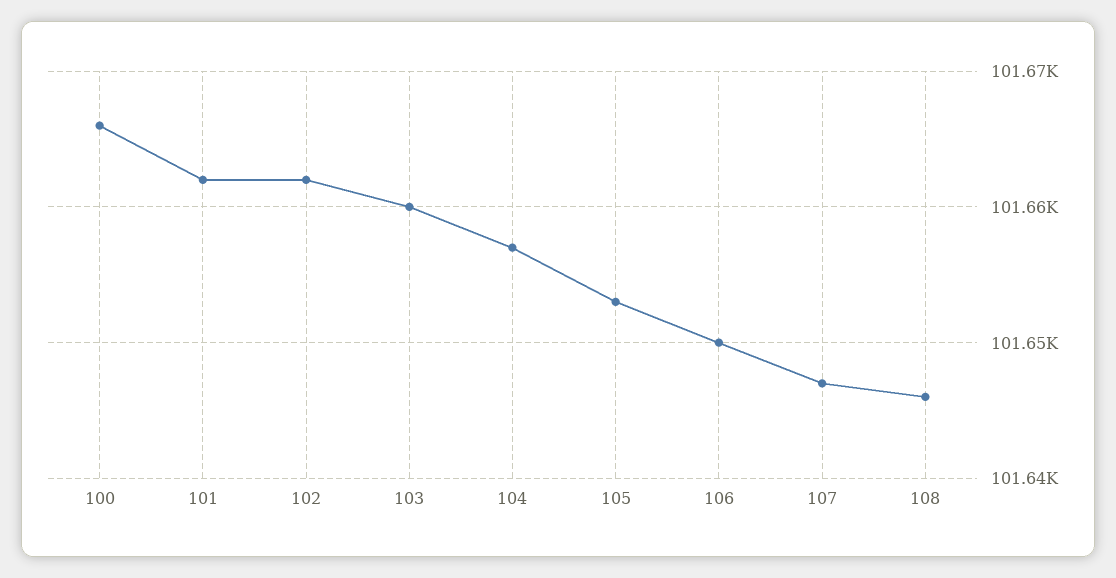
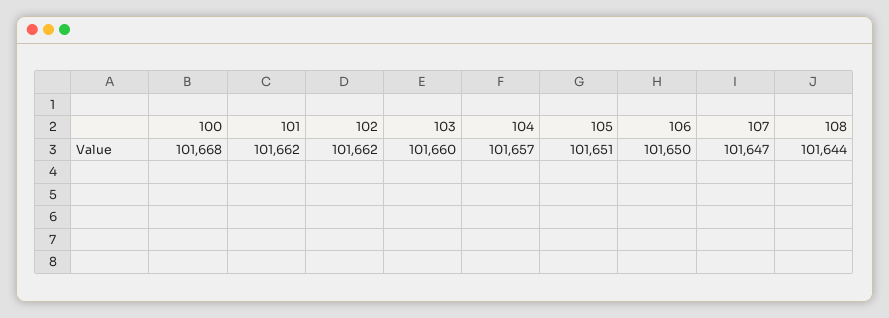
100: 101666 -> 101668
105: 101653 -> 101651
108: 101646 -> 101644

